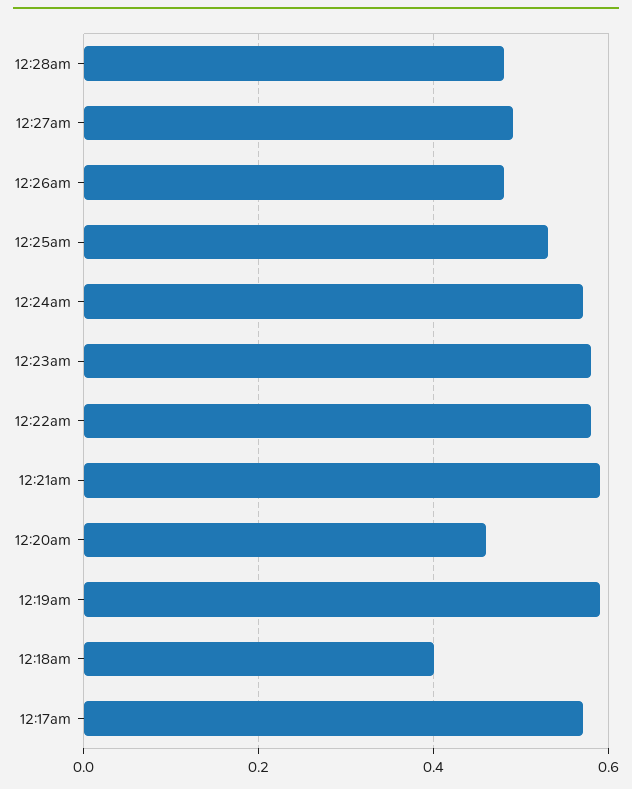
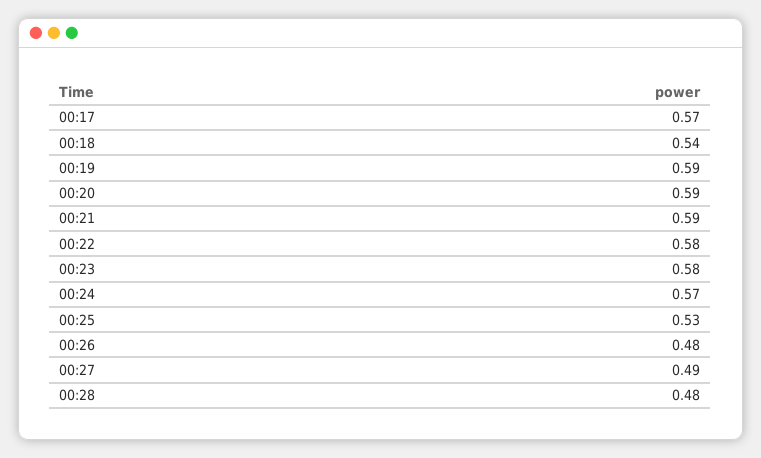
12:20am: 0.45 -> 0.59
12:18am: 0.4 -> 0.54

